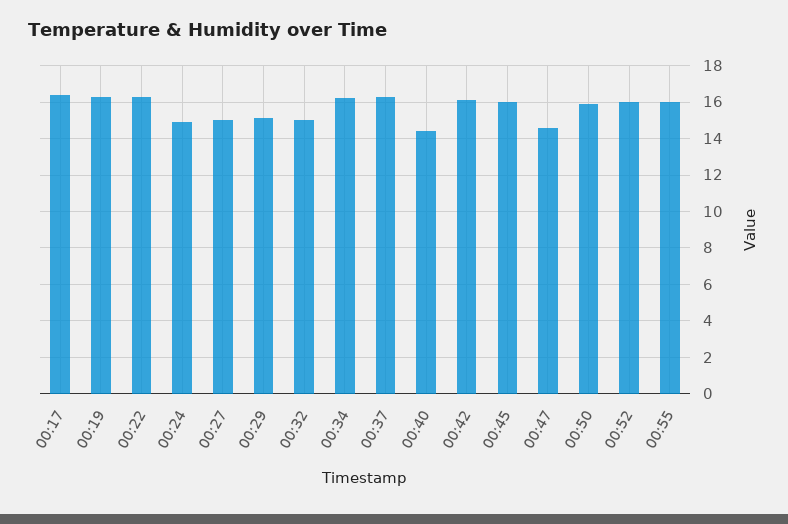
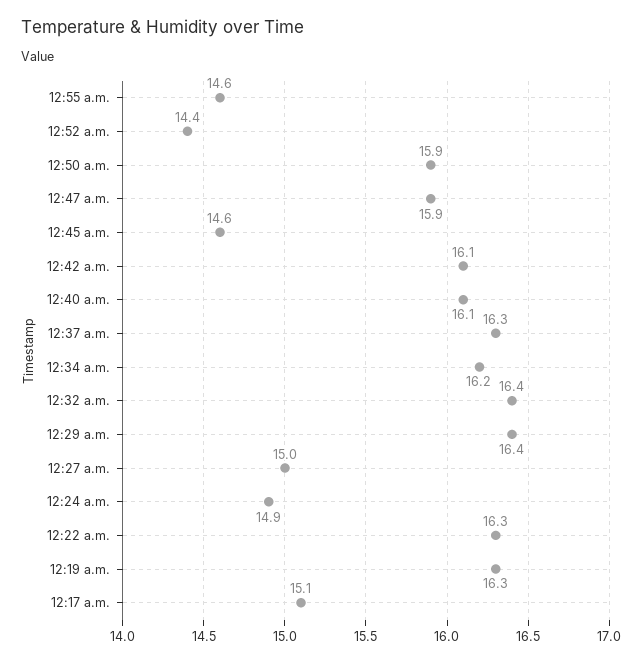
00:17: 16.5 -> 15.1
00:29: 15 -> 16.4
00:32: 15 -> 16.4
00:40: 14.5 -> 16.1
00:45: 16 -> 14.6
00:47: 14.5 -> 15.9
00:52: 16 -> 14.4
00:55: 16 -> 14.6

